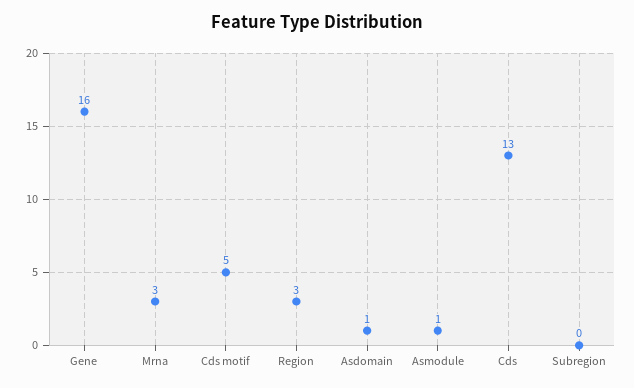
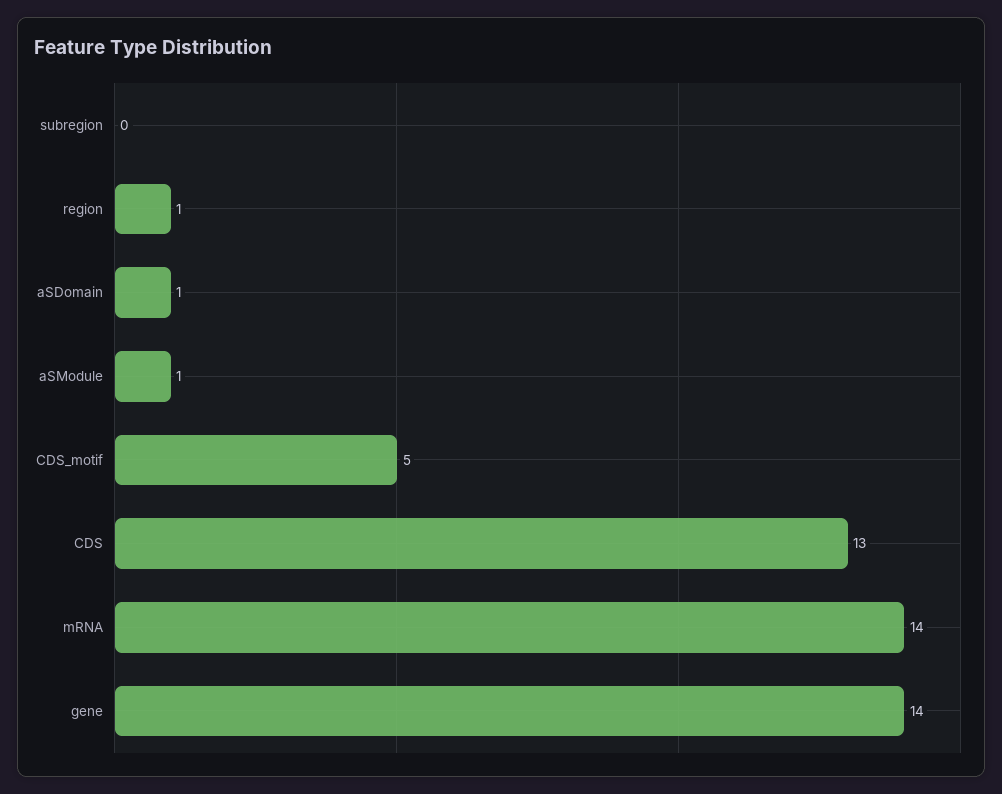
Gene: 16 -> 14
Mrna: 3 -> 14
Region: 3 -> 1

